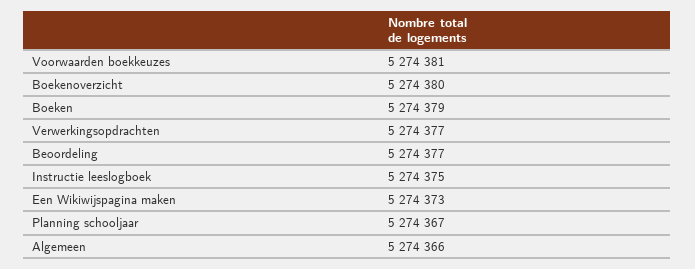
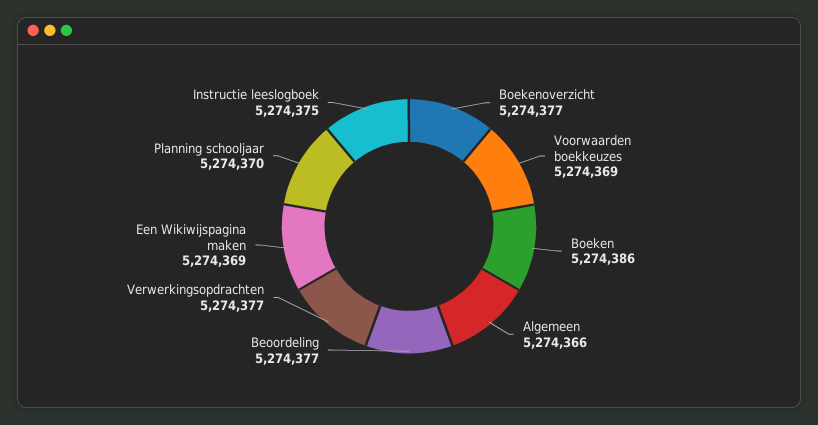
Voorwaarden boekkeuzes: 5274381 -> 5274369
Boekenoverzicht: 5274380 -> 5274377
Boeken: 5274379 -> 5274386
Een Wikiwijspagina maken: 5274373 -> 5274369
Planning schooljaar: 5274367 -> 5274370

